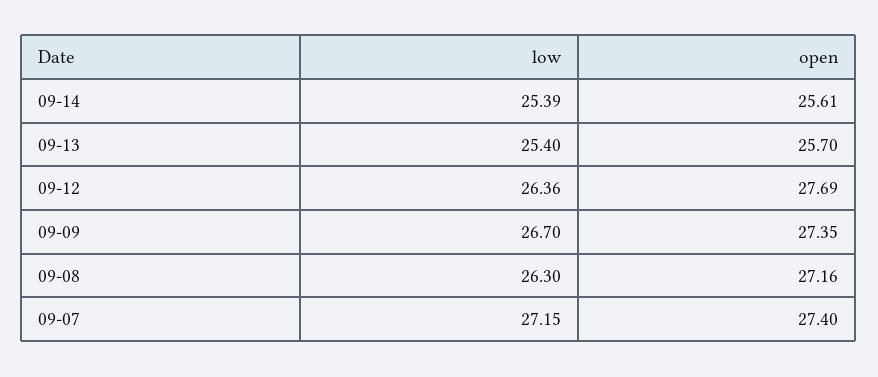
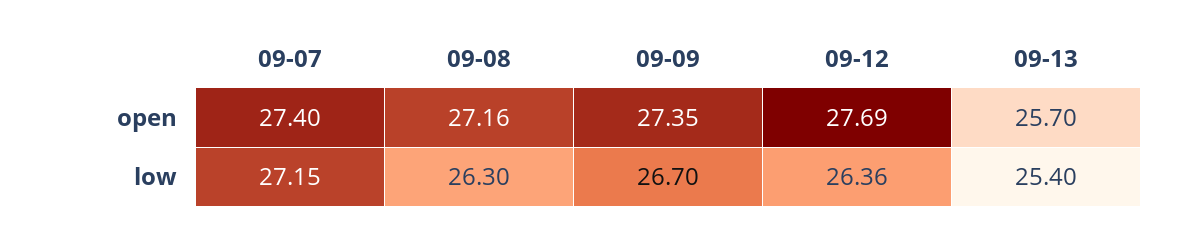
low, 09-14: 25.39 -> none
open, 09-14: 25.61 -> none

